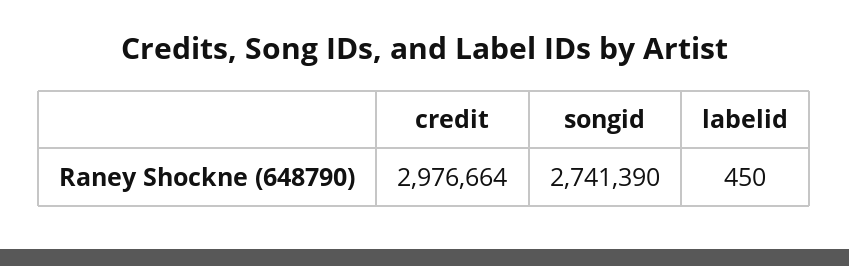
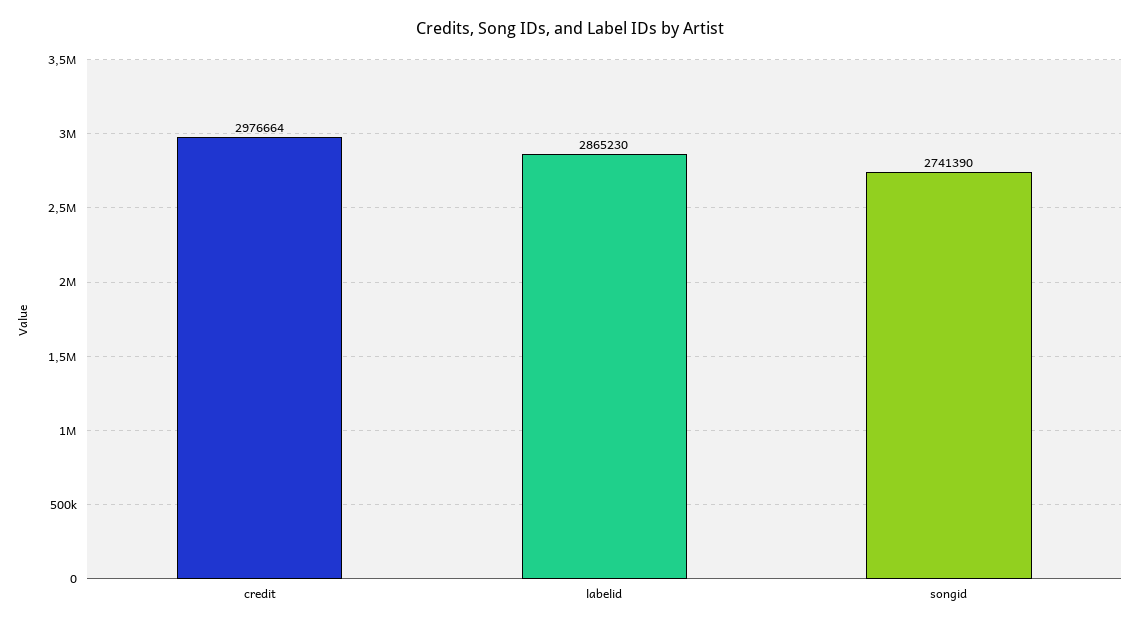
labelid: 450 -> 2865230

